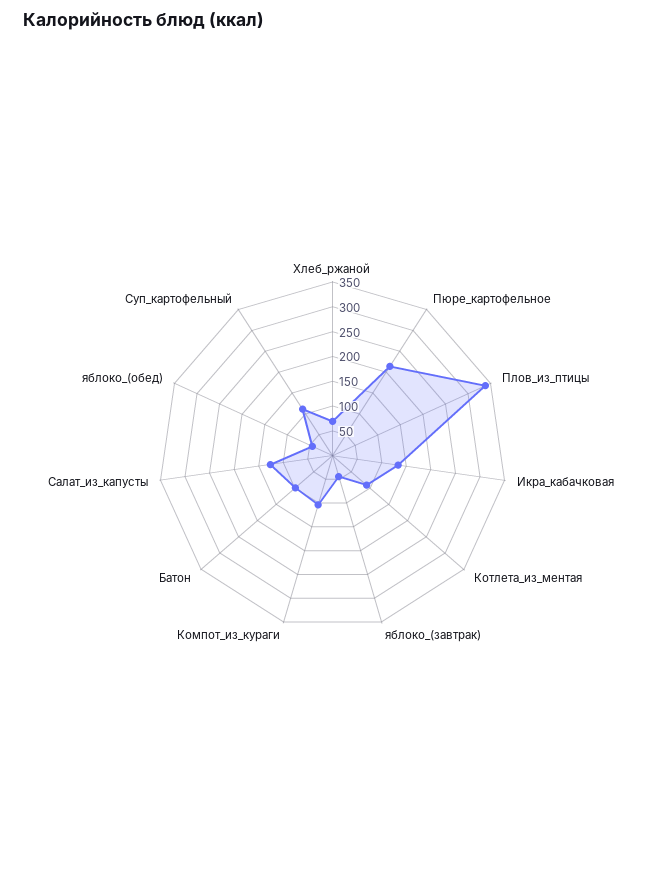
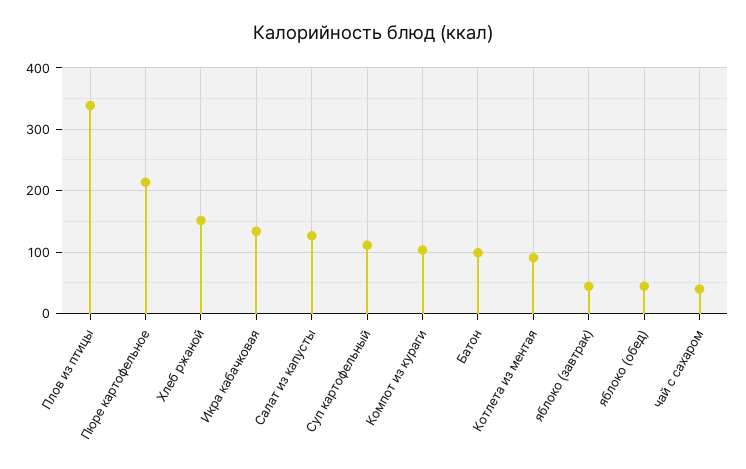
Хлеб_ржаной: 75 -> 150
чай с сахаром: none -> 40

